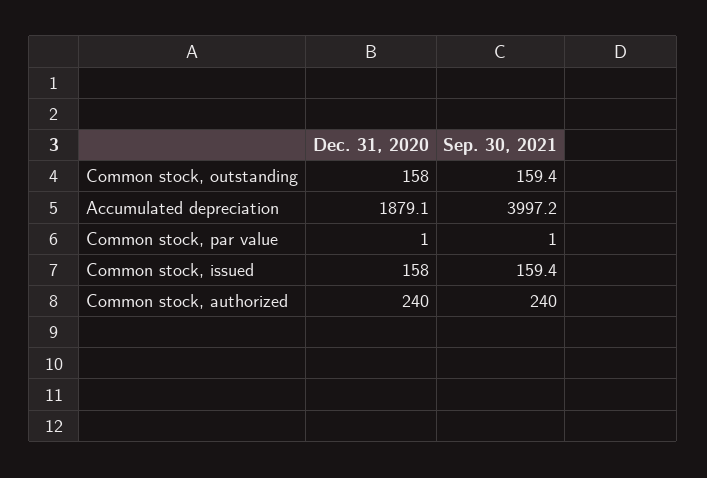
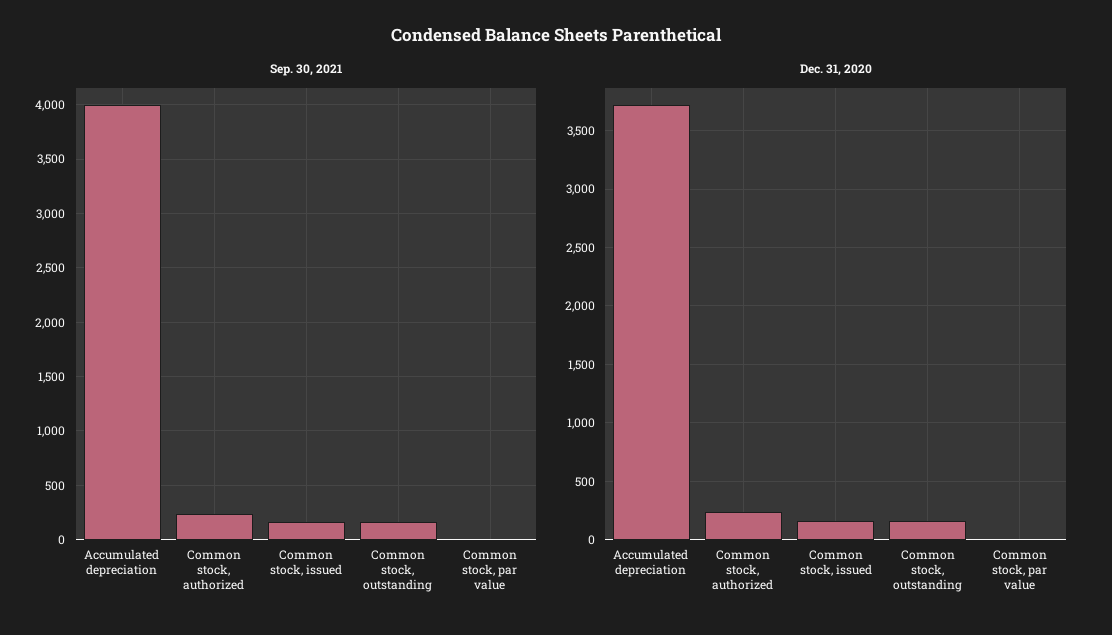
Dec. 31, 2020, Accumulated depreciation: 1879.1 -> 3700

